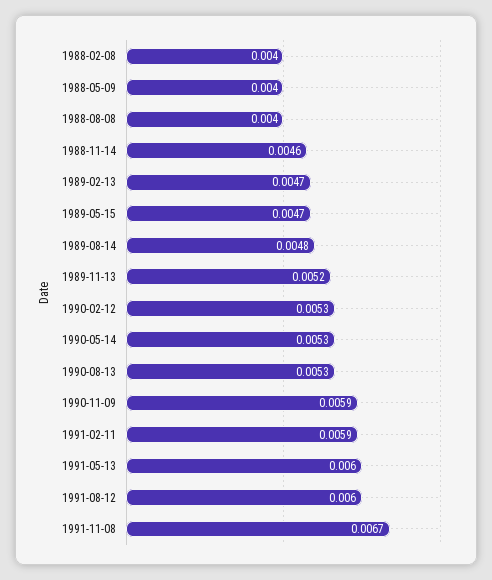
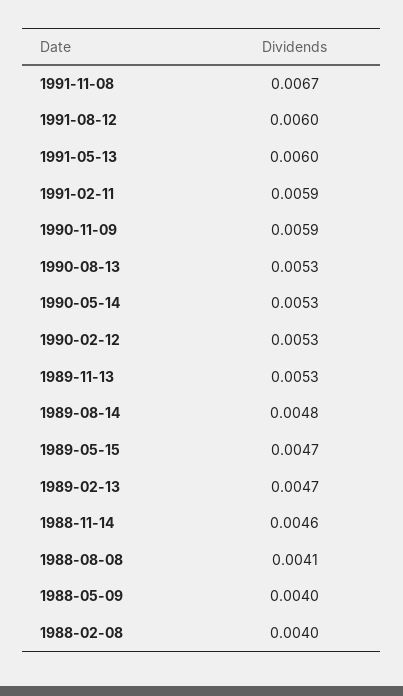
1988-08-08: 0.004 -> 0.0041
1989-11-13: 0.0052 -> 0.0053

